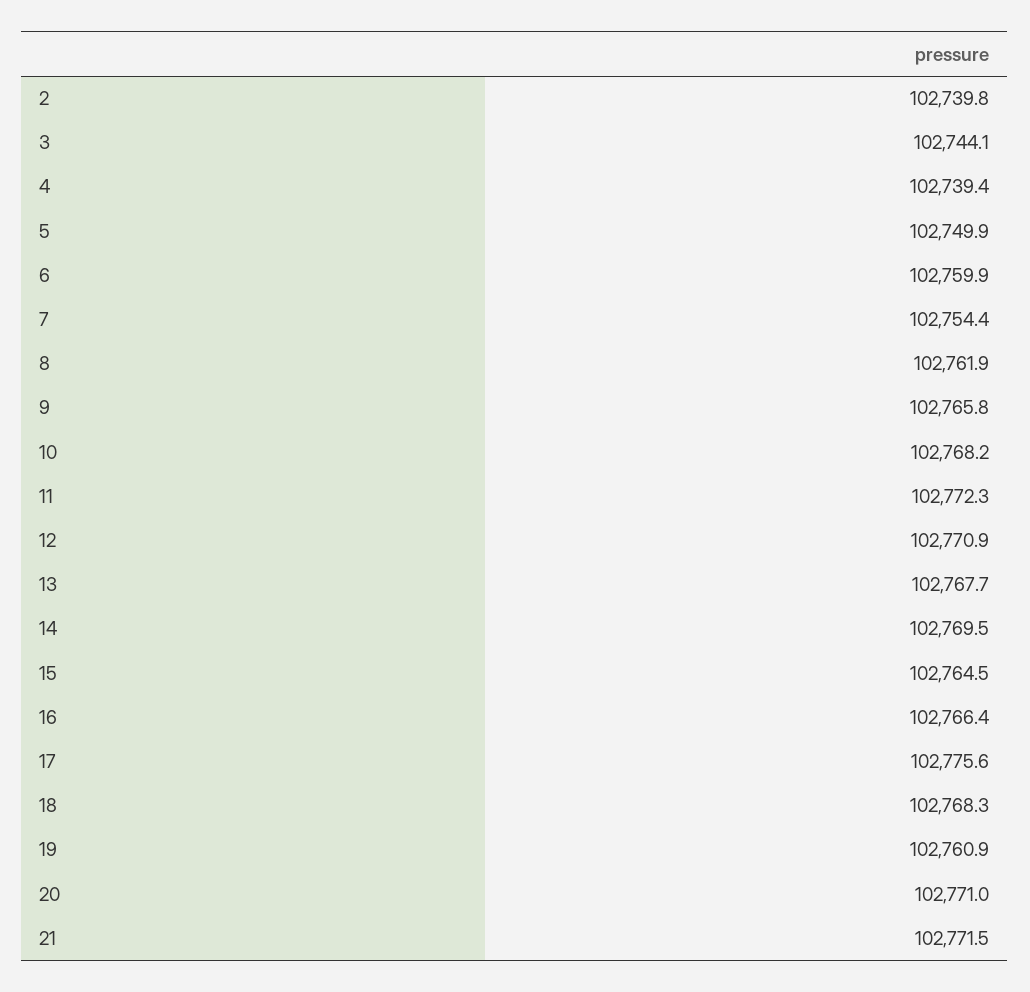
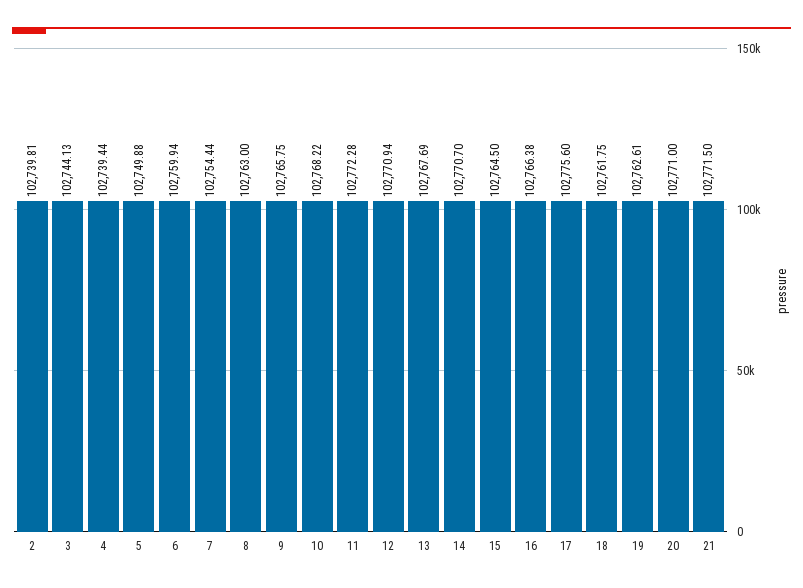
8: 102761.9 -> 102763
14: 102769.5 -> 102770.7
18: 102768.3 -> 102761.75
19: 102760.9 -> 102762.61

